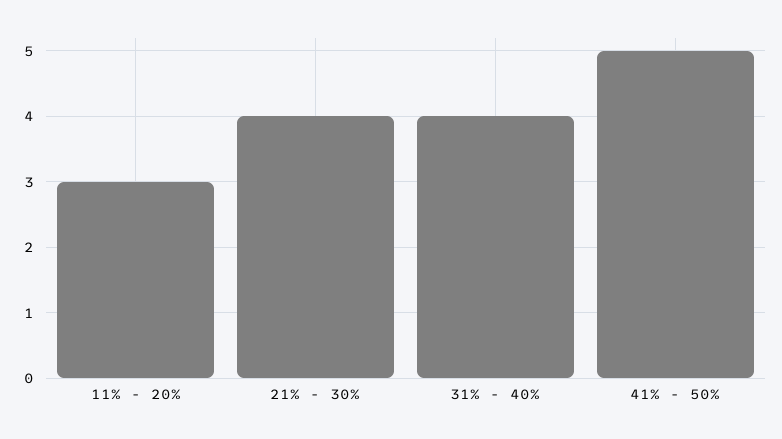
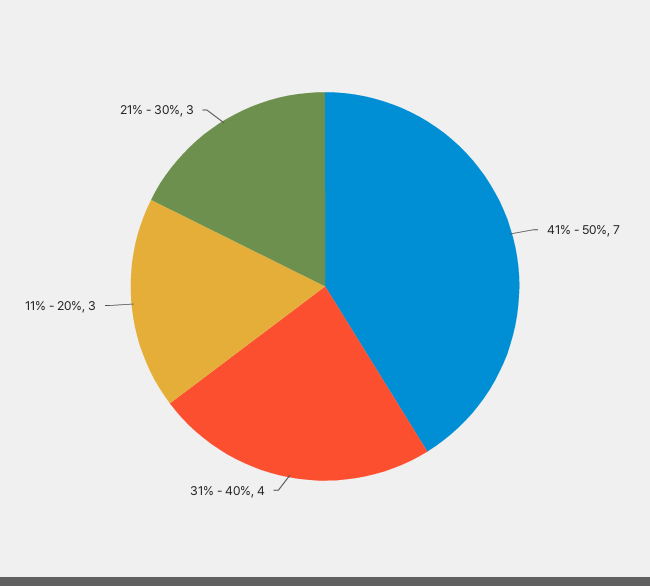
21% - 30%: 4 -> 3
41% - 50%: 5 -> 7

